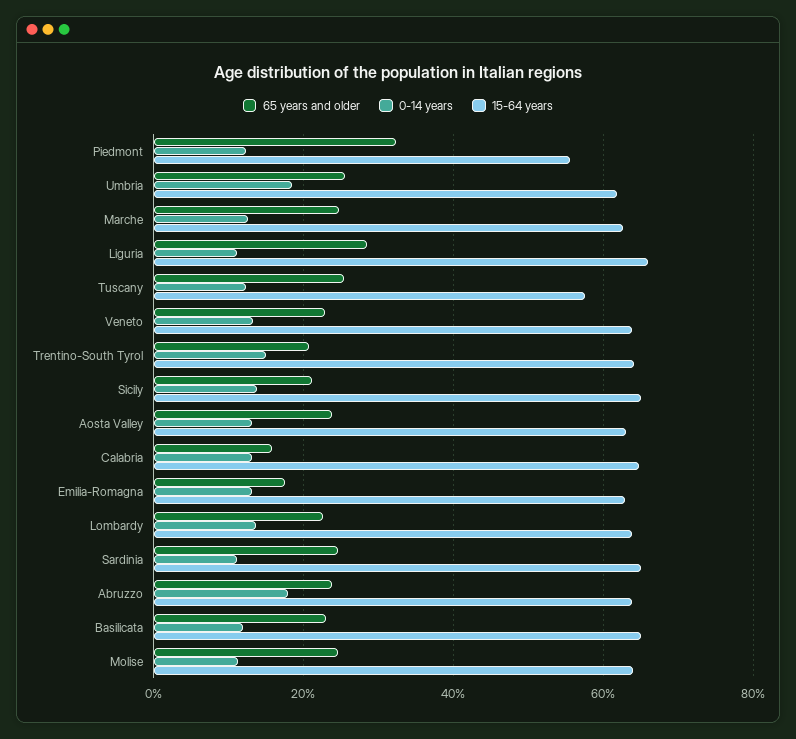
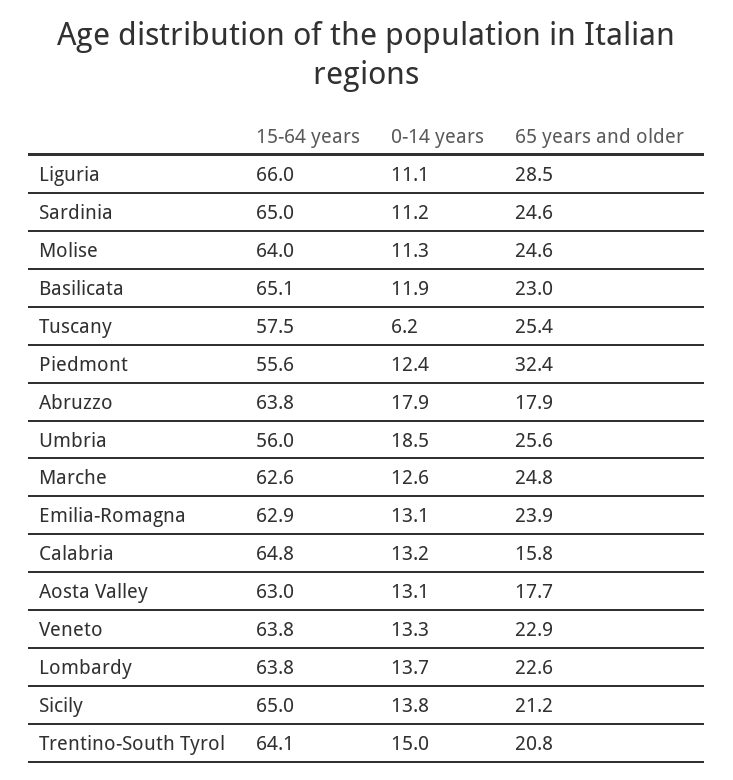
15-64 years, Umbria: 62 -> 56
0-14 years, Tuscany: 12 -> 6.2
65 years and older, Aosta Valley: 24 -> 17.7
65 years and older, Emilia-Romagna: 18 -> 23.9
65 years and older, Abruzzo: 24 -> 17.9

